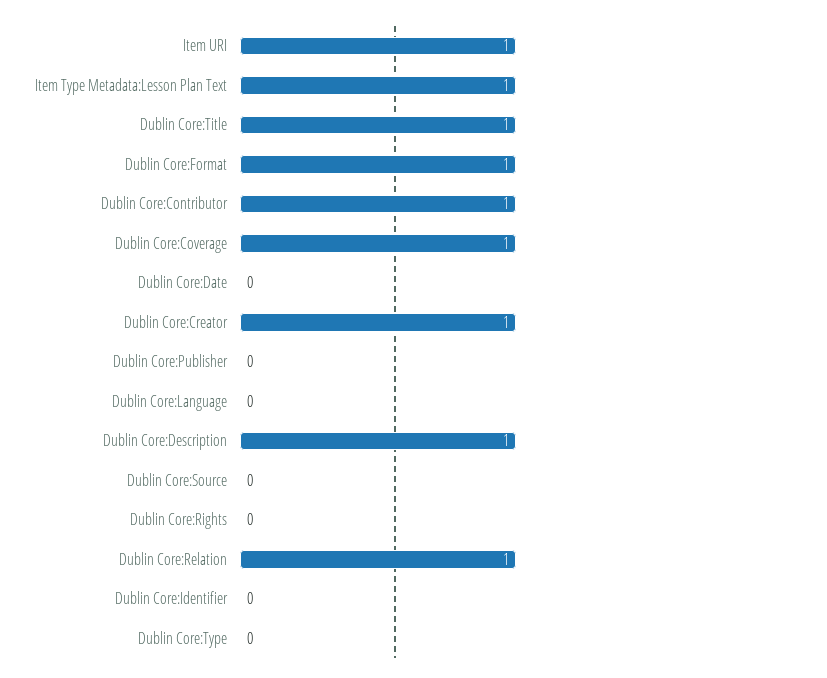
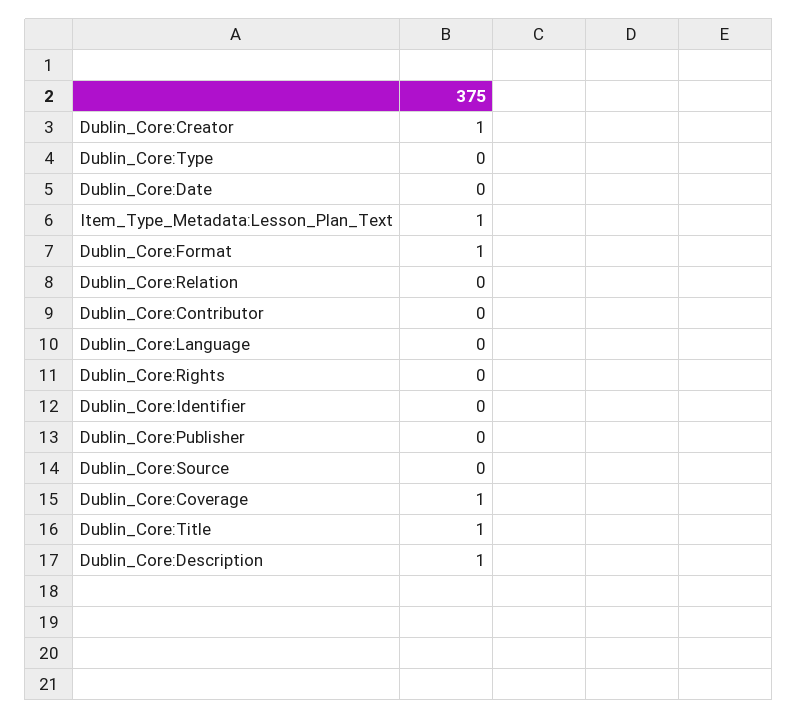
Item URI: 1 -> none
Dublin Core:Contributor: 1 -> 0
Dublin Core:Relation: 1 -> 0

